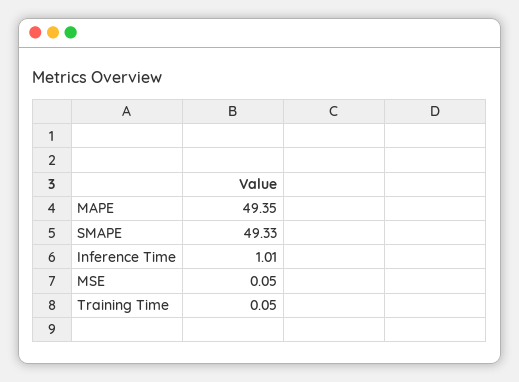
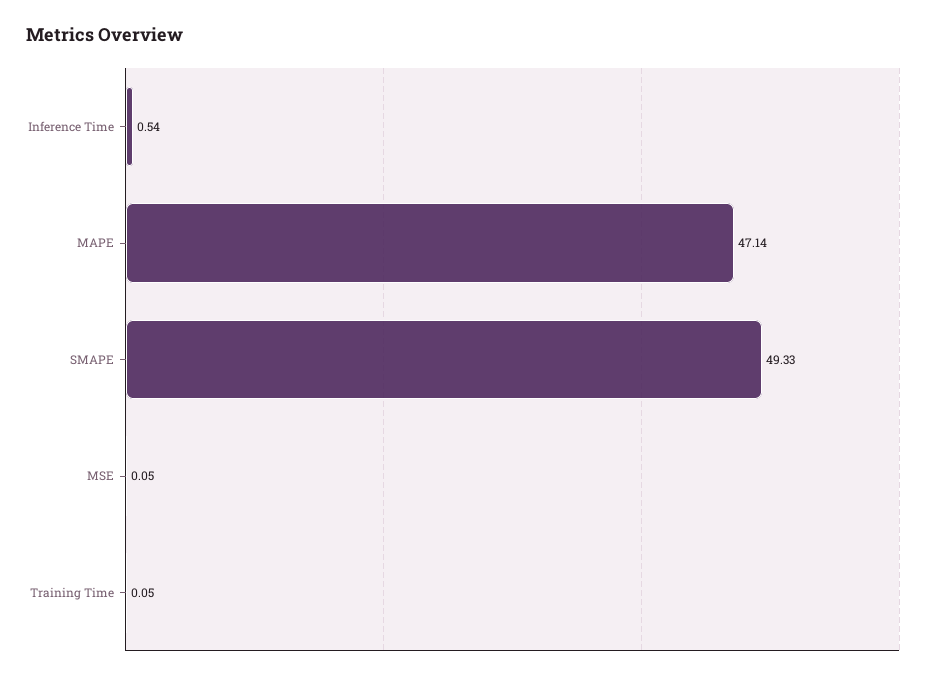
MAPE: 49.35 -> 47.14
Inference Time: 1.01 -> 0.54

